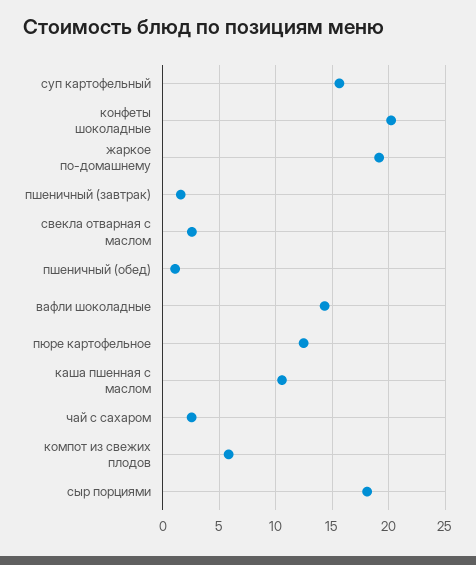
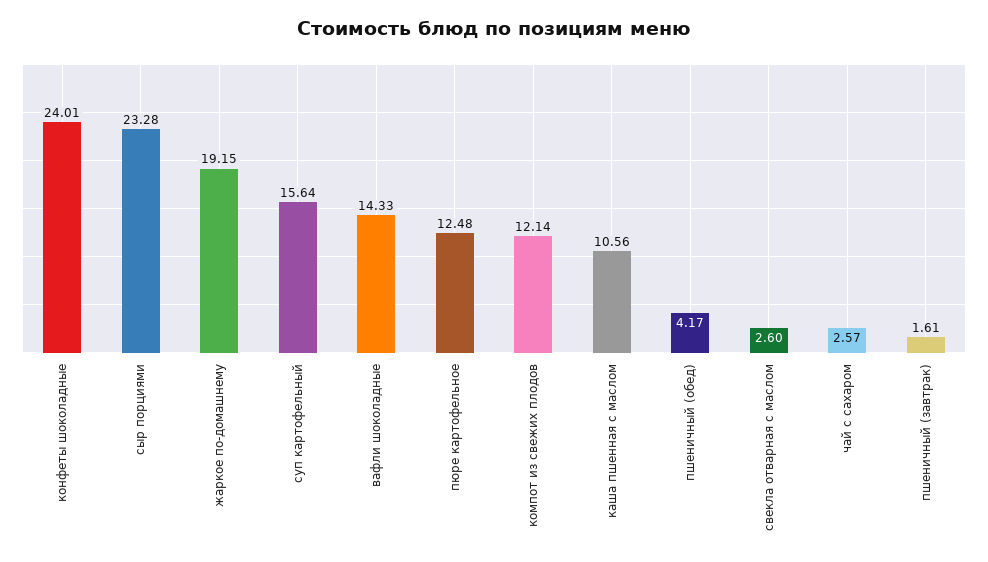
конфеты шоколадные: 20 -> 24.01
пшеничный (обед): 1 -> 4.17
компот из свежих плодов: 6 -> 12.14
сыр порциями: 18 -> 23.28

